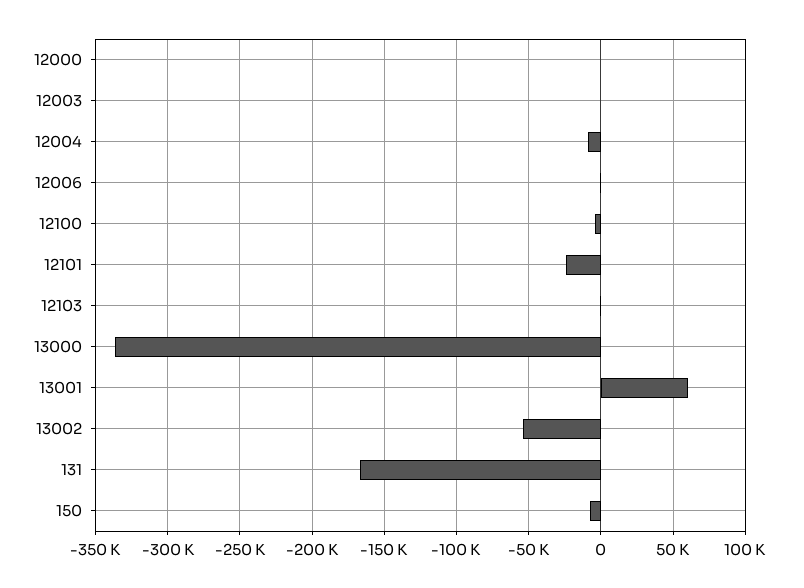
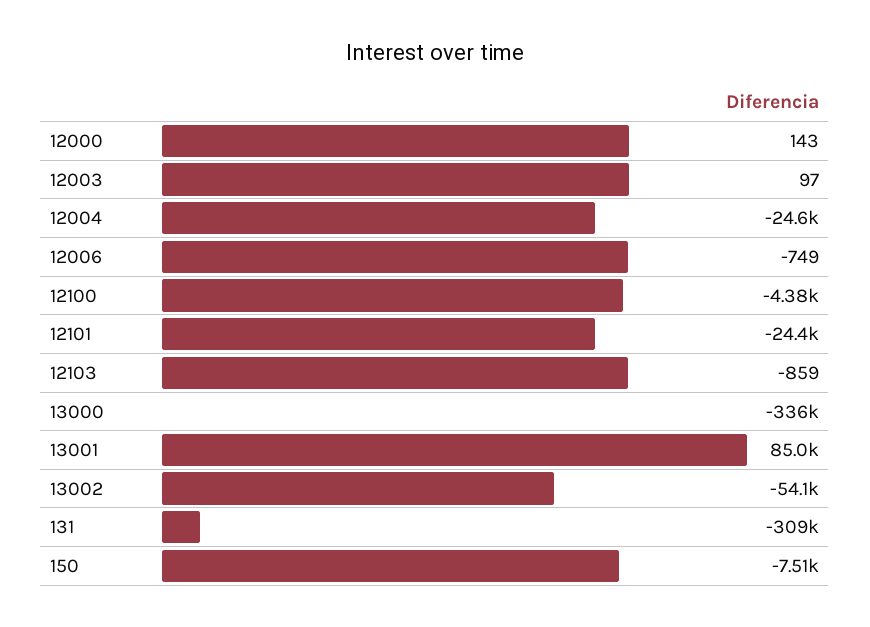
12004: -10000 -> -24600
13001: 60000 -> 85000
131: -165000 -> -309000

